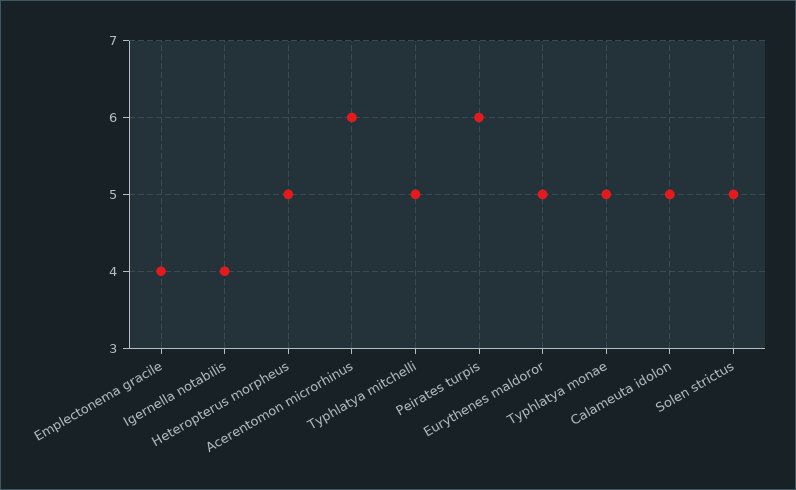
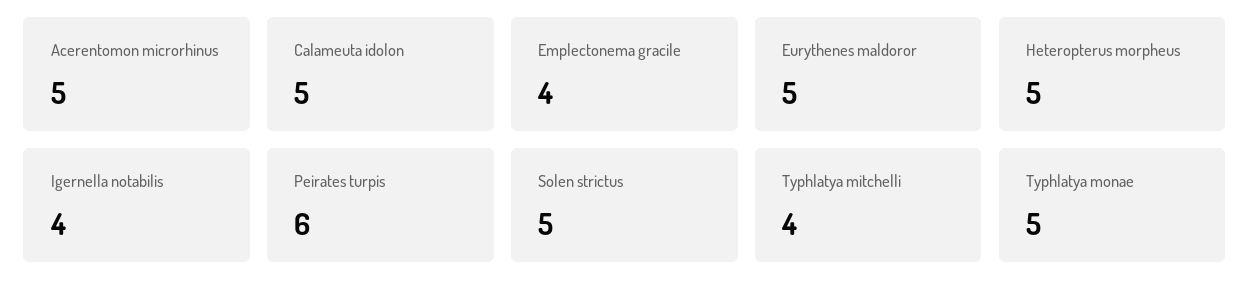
Acerentomon microrhinus: 6 -> 5
Typhlatya mitchelli: 5 -> 4

